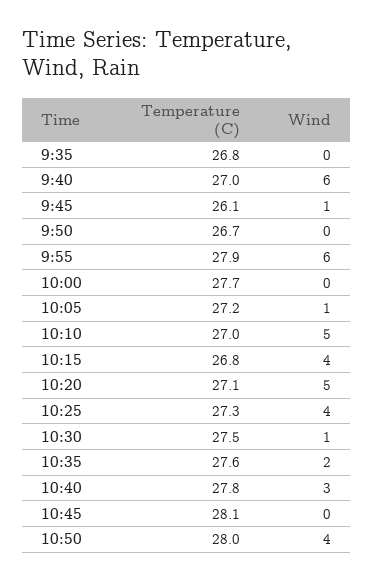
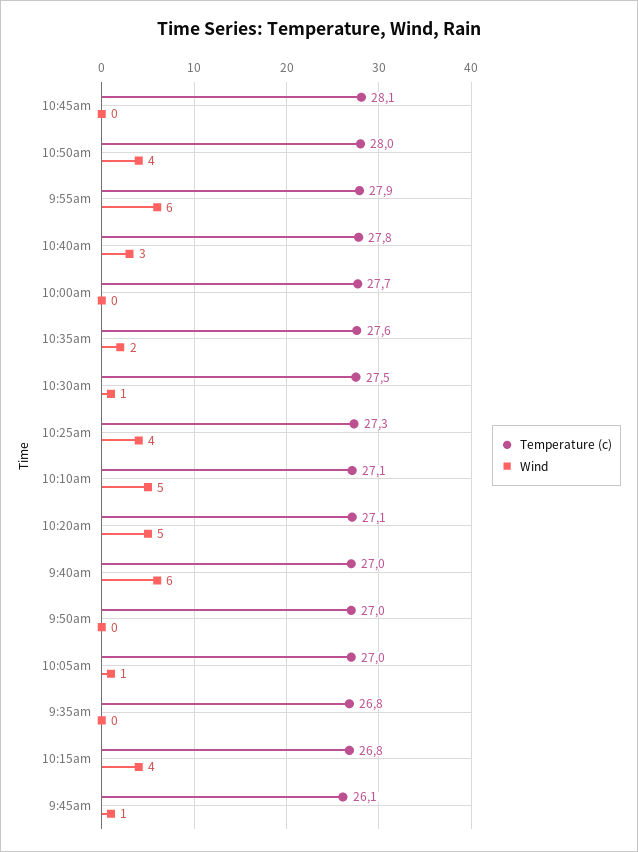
Temperature (C), 9:50: 26.7 -> 27
Temperature (C), 10:05: 27.2 -> 27
Temperature (C), 10:10: 27 -> 27.1

